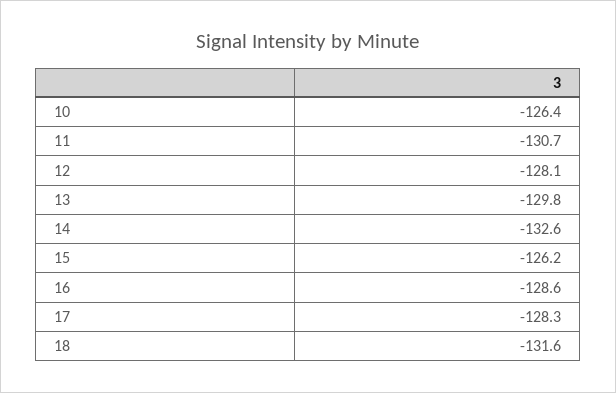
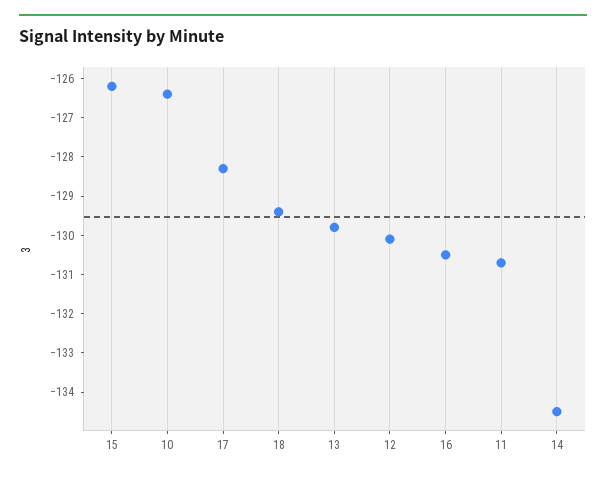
12: -128.1 -> -130
14: -132.6 -> -134.5
16: -128.6 -> -130.5
18: -131.6 -> -129.5

